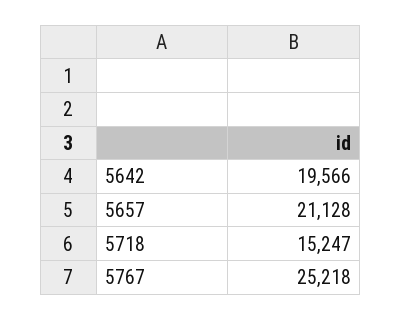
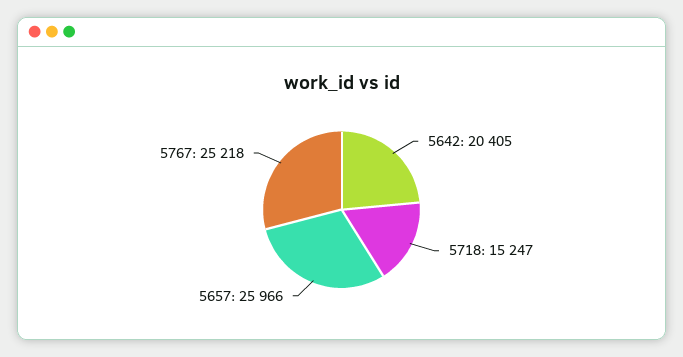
5642: 19566 -> 20405
5657: 21128 -> 25966

